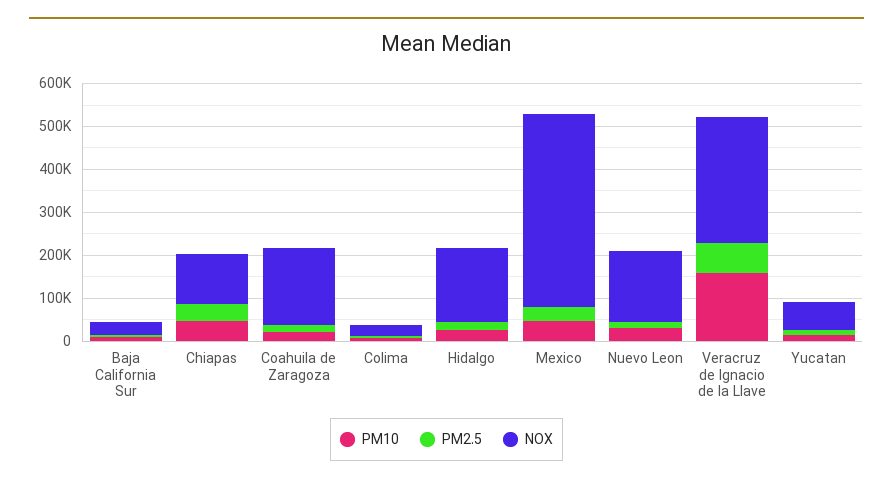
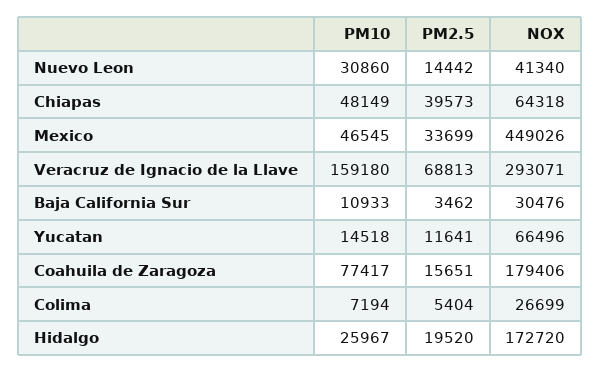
NOX, Chiapas: 120000 -> 64318
PM10, Coahuila de Zaragoza: 20000 -> 77417
NOX, Nuevo Leon: 160000 -> 41340

